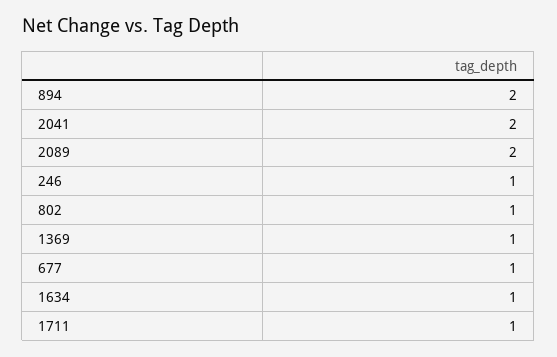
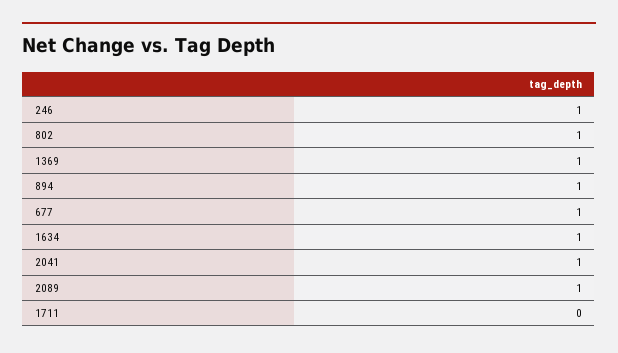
894: 2 -> 1
2041: 2 -> 1
2089: 2 -> 1
1711: 1 -> 0

